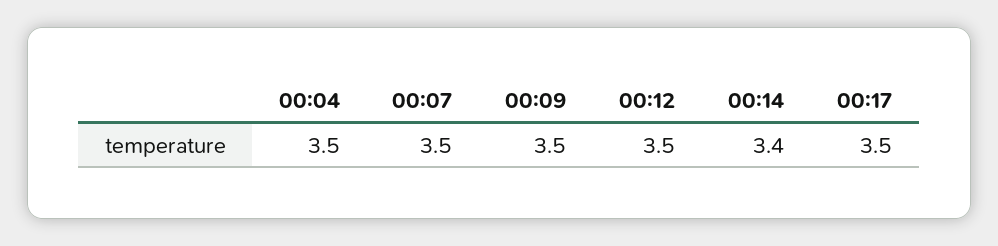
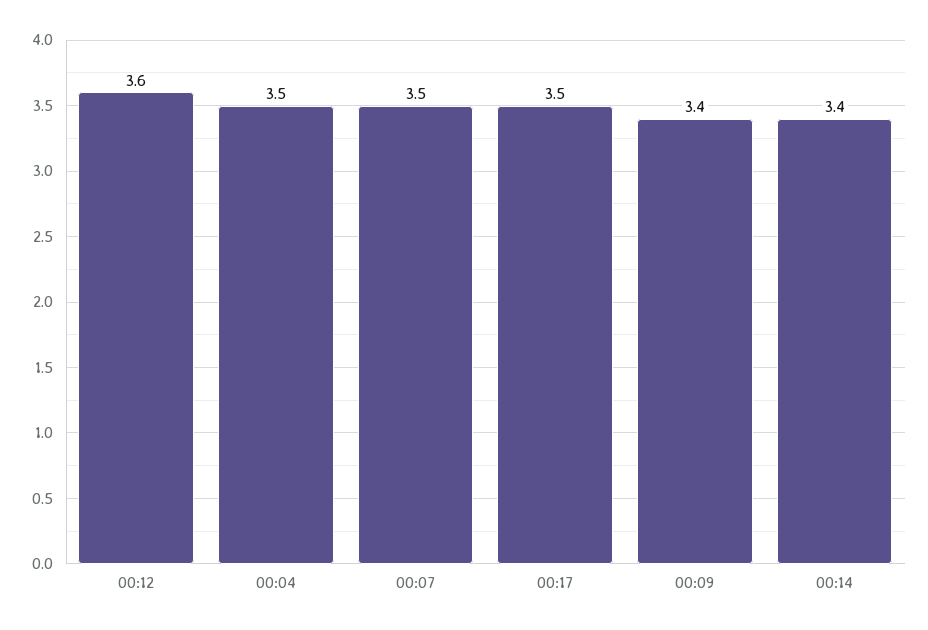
00:09: 3.5 -> 3.4
00:12: 3.5 -> 3.6

